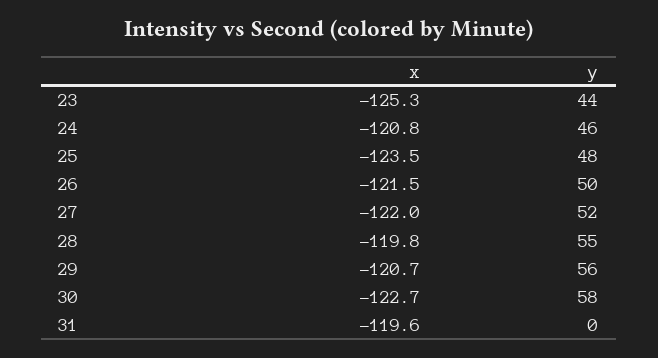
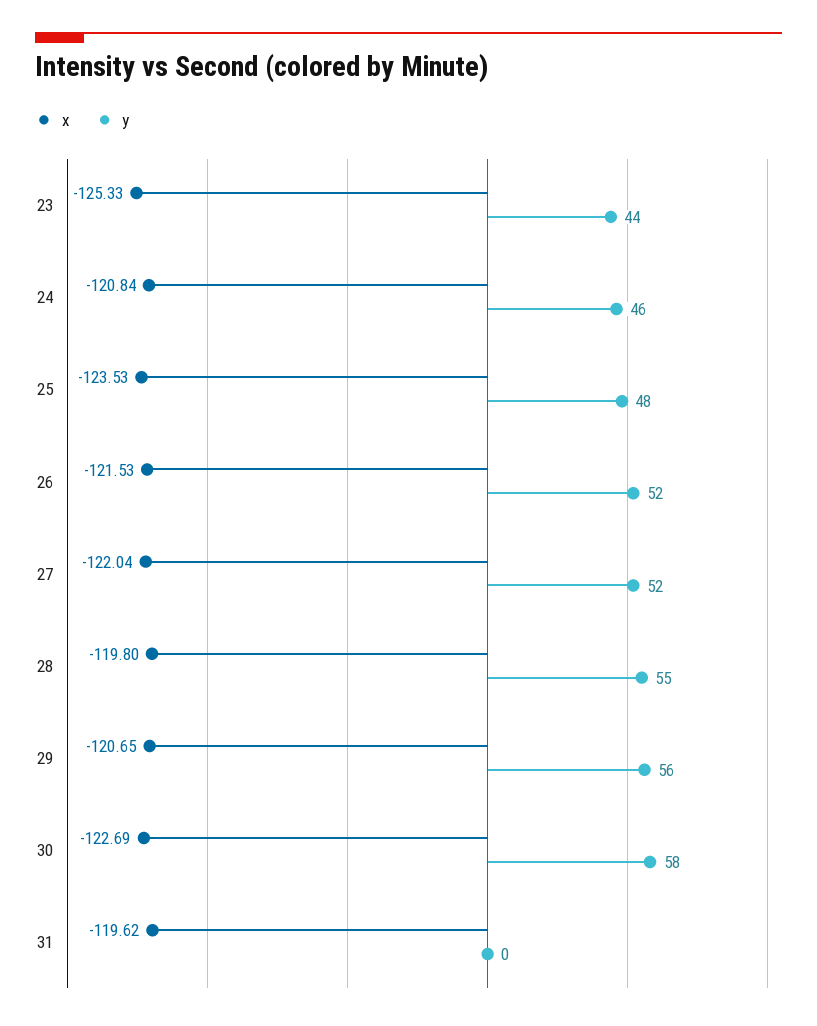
y, 26: 50 -> 52

